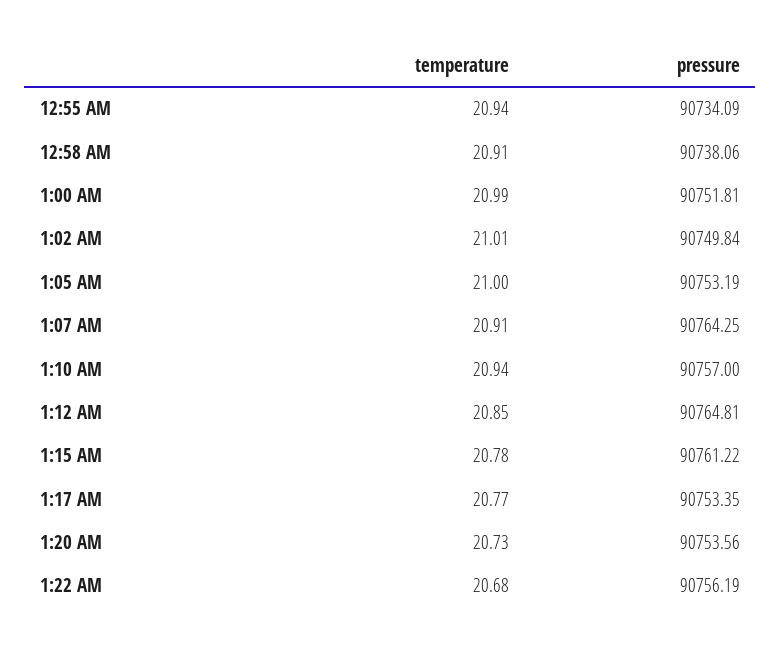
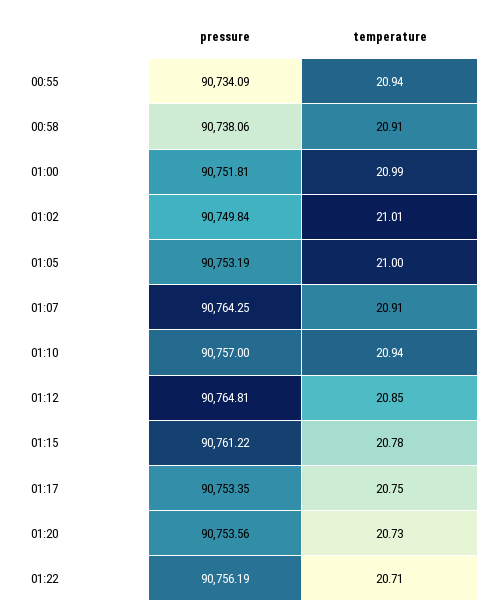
temperature, 1:17 AM: 20.77 -> 20.75
temperature, 1:22 AM: 20.68 -> 20.71

